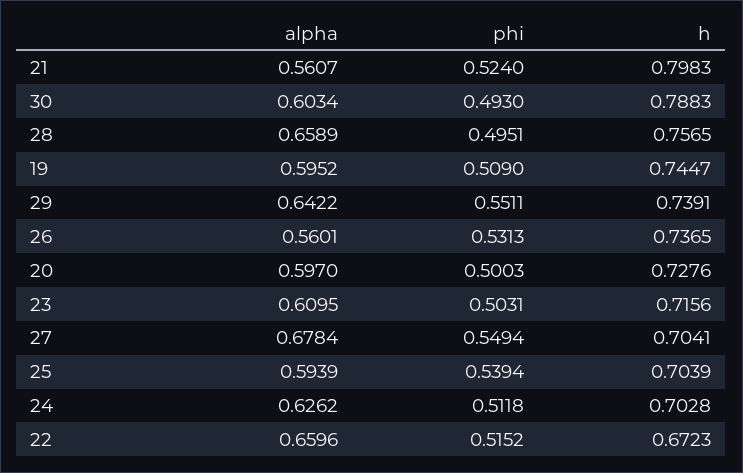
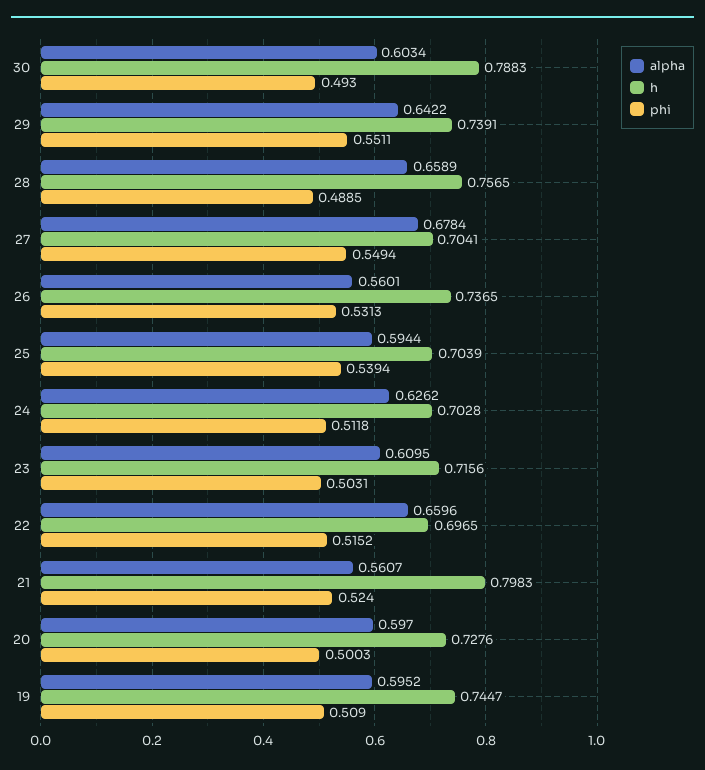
phi, 28: 0.4951 -> 0.4885
alpha, 25: 0.5939 -> 0.5944
h, 22: 0.6723 -> 0.6965

